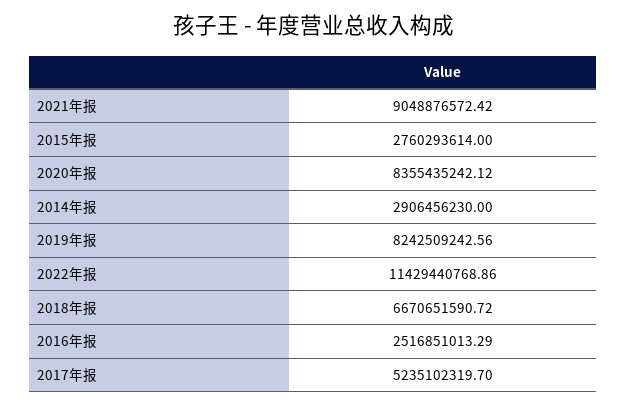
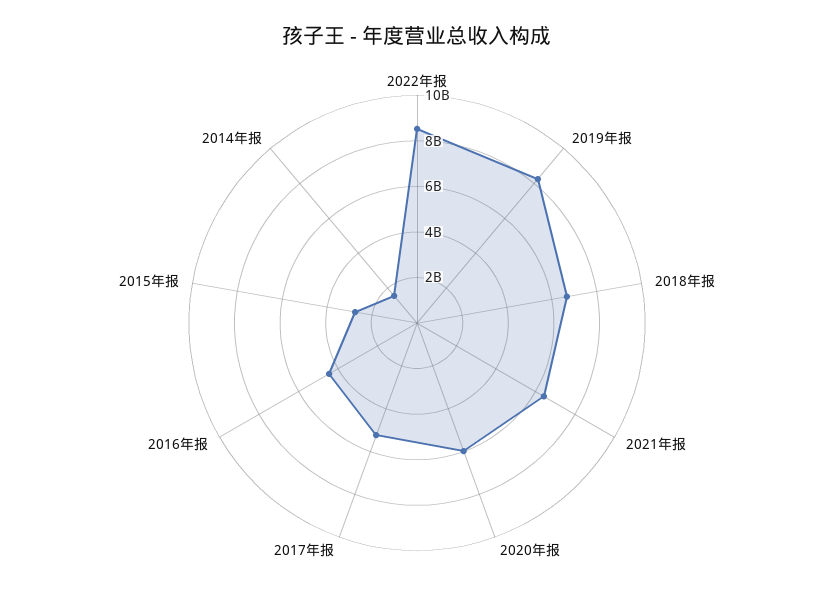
2021年报: 9048876572.42 -> 6500000000
2020年报: 8355435242.12 -> 6000000000
2014年报: 2906456230 -> 1500000000
2022年报: 11429440768.86 -> 8500000000
2016年报: 2516851013.29 -> 4500000000

